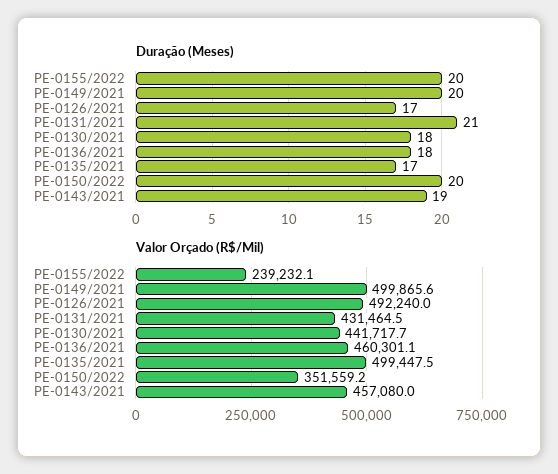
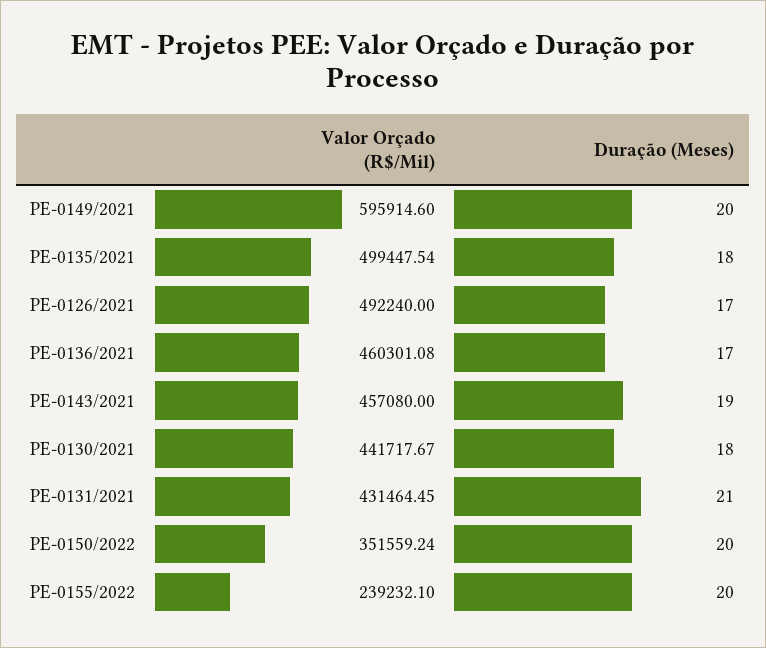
Duração (Meses), PE-0136/2021: 18 -> 17
Duração (Meses), PE-0135/2021: 17 -> 18
Valor Orçado (R$/Mil), PE-0149/2021: 499865.6 -> 595914.6

